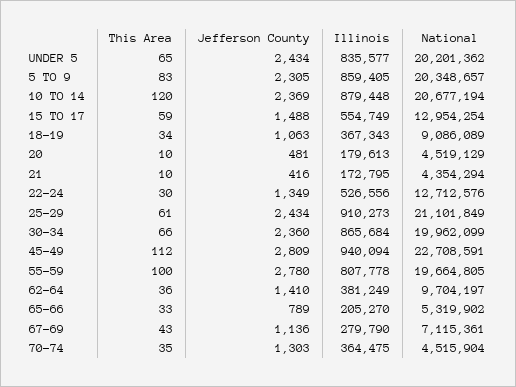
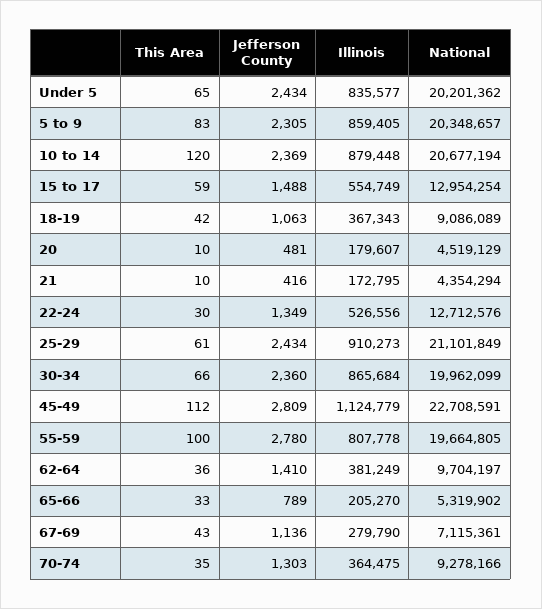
This Area, 18-19: 34 -> 42
Illinois, 20: 179613 -> 179607
Illinois, 45-49: 940094 -> 1124779
National, 70-74: 4515904 -> 9278166

